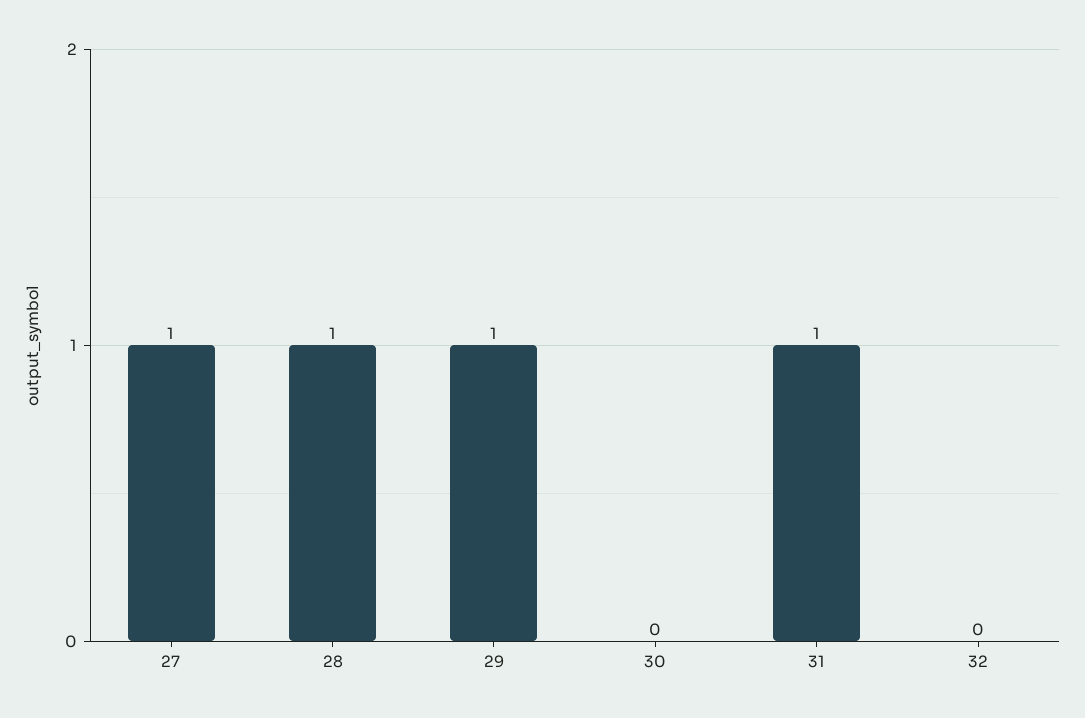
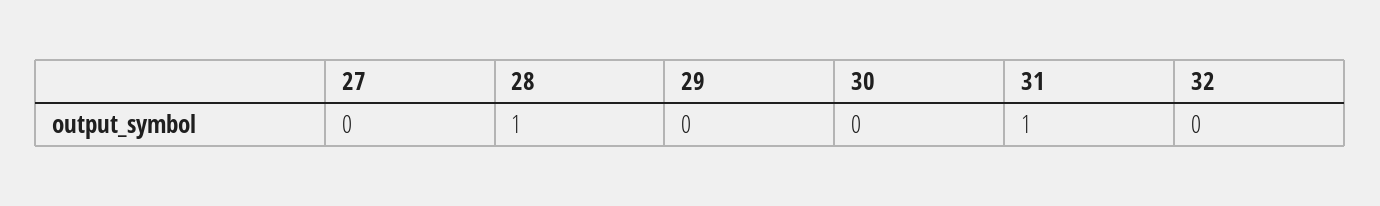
27: 1 -> 0
29: 1 -> 0

